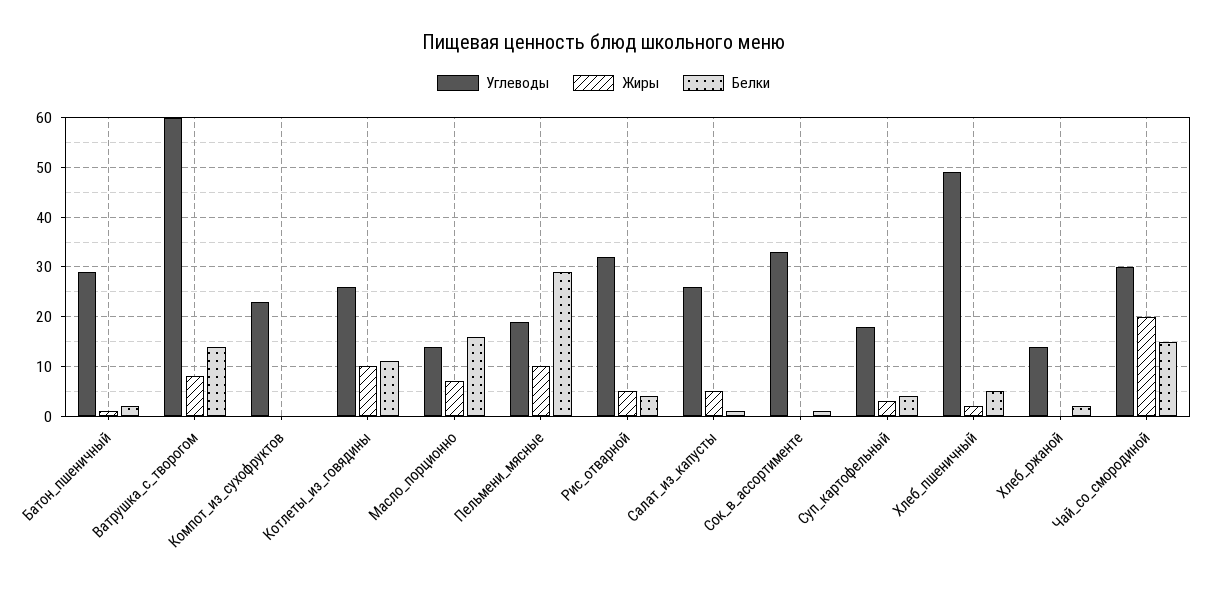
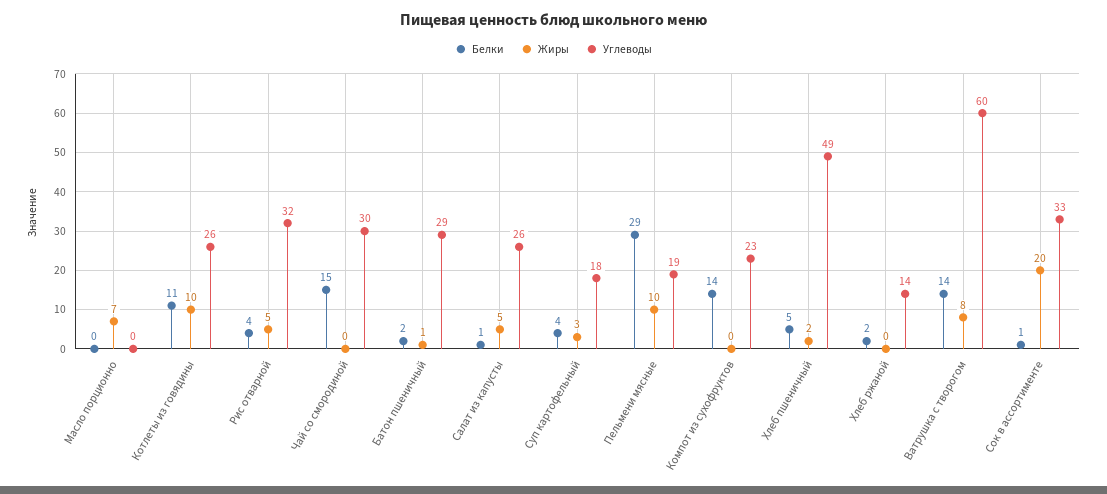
Белки, Компот_из_сухофруктов: 0 -> 14
Углеводы, Масло_порционно: 15 -> 0
Белки, Масло_порционно: 15 -> 0
Жиры, Сок_в_ассортименте: 0 -> 20
Жиры, Чай_со_смородиной: 20 -> 0

